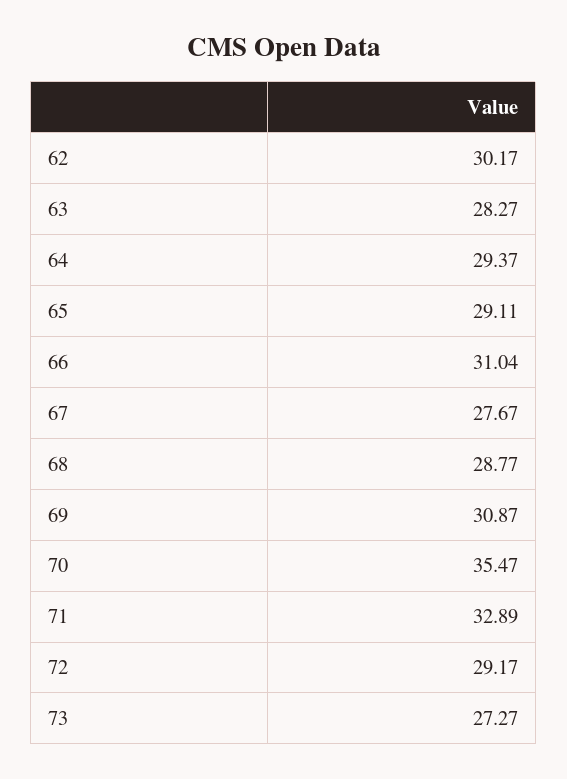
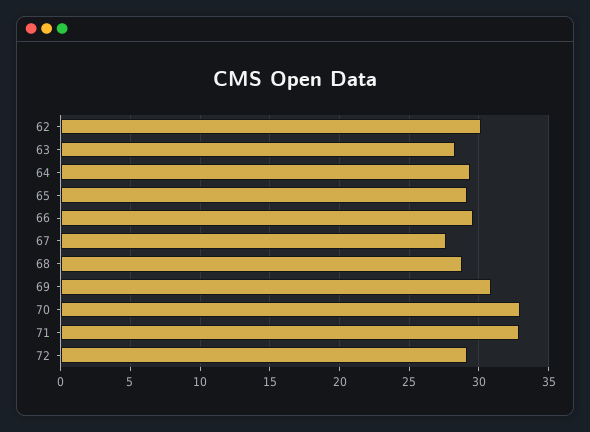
66: 31.04 -> 29.5
70: 35.47 -> 33
73: 27.27 -> none

